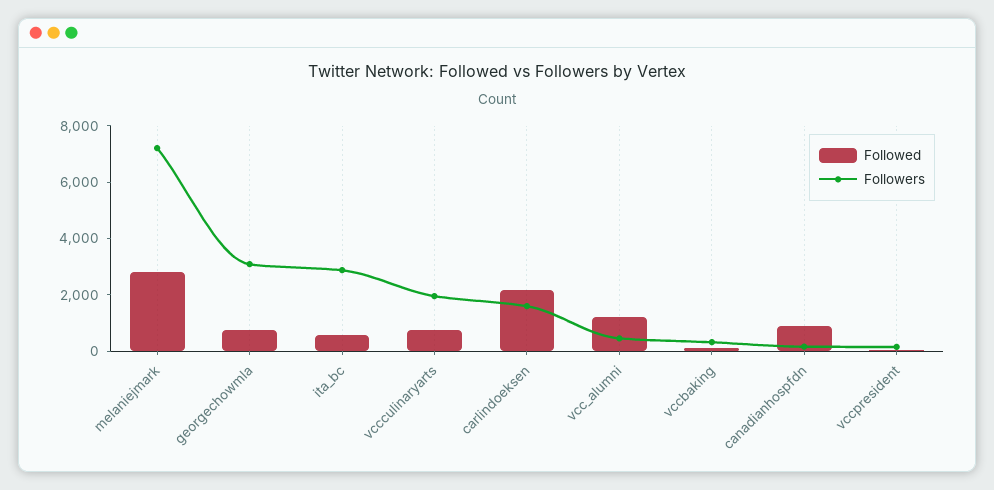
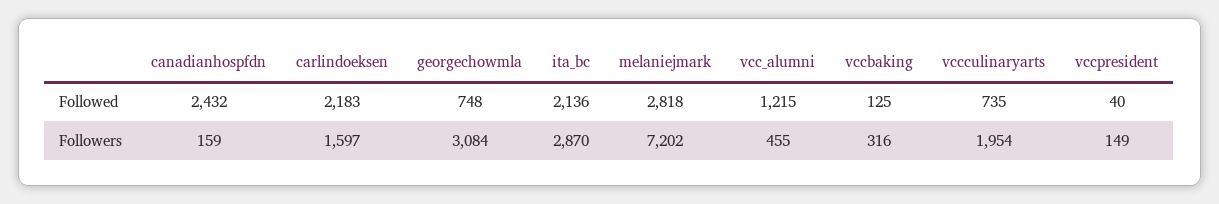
Followed, ita_bc: 500 -> 2136
Followed, canadianhospfdn: 1000 -> 2432

